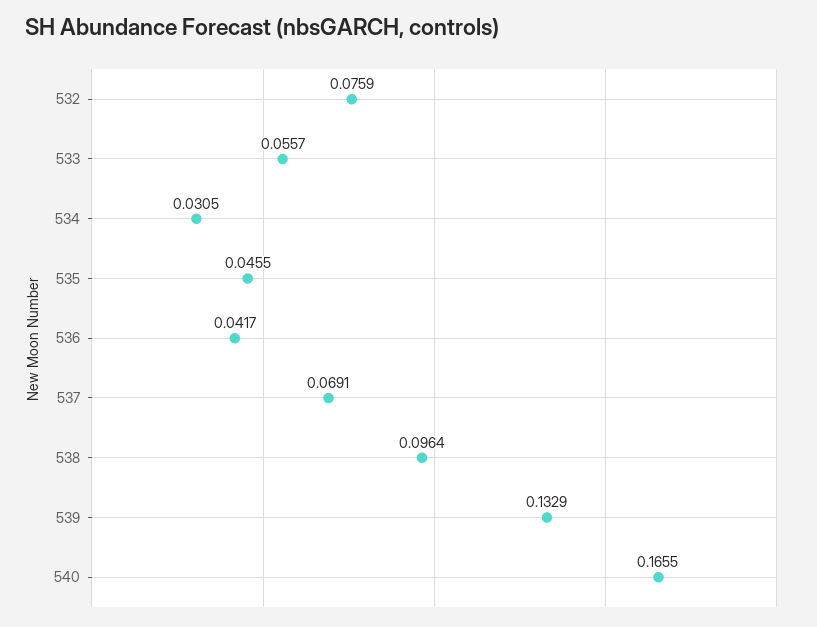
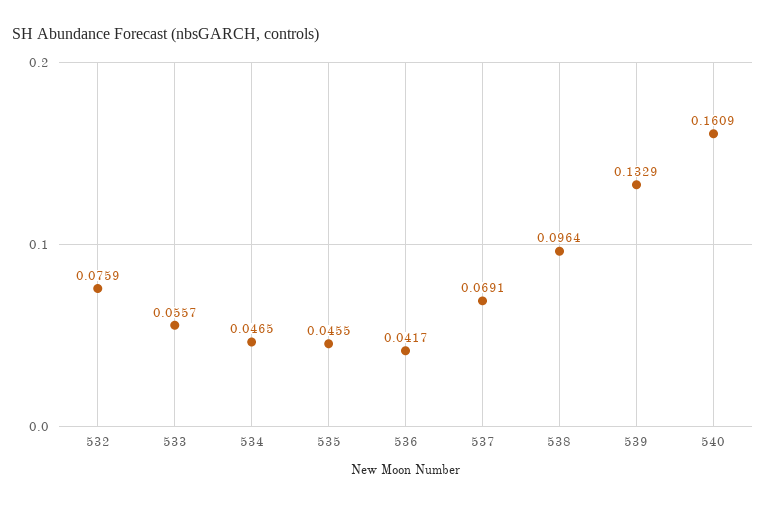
534: 0.0305 -> 0.0465
540: 0.1655 -> 0.1609

